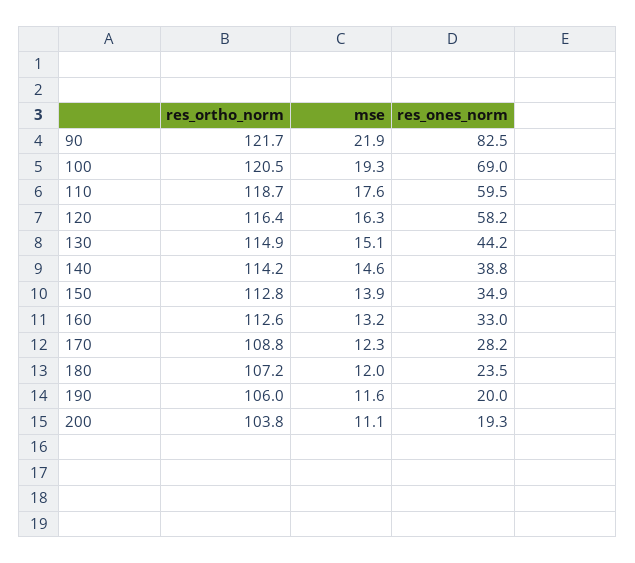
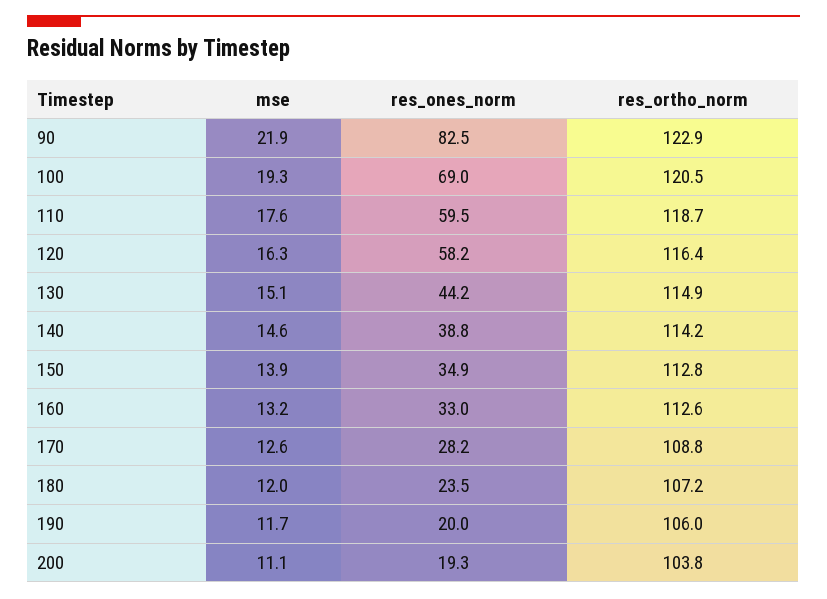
res_ortho_norm, 90: 121.7 -> 122.9
mse, 170: 12.3 -> 12.6
mse, 190: 11.6 -> 11.7

